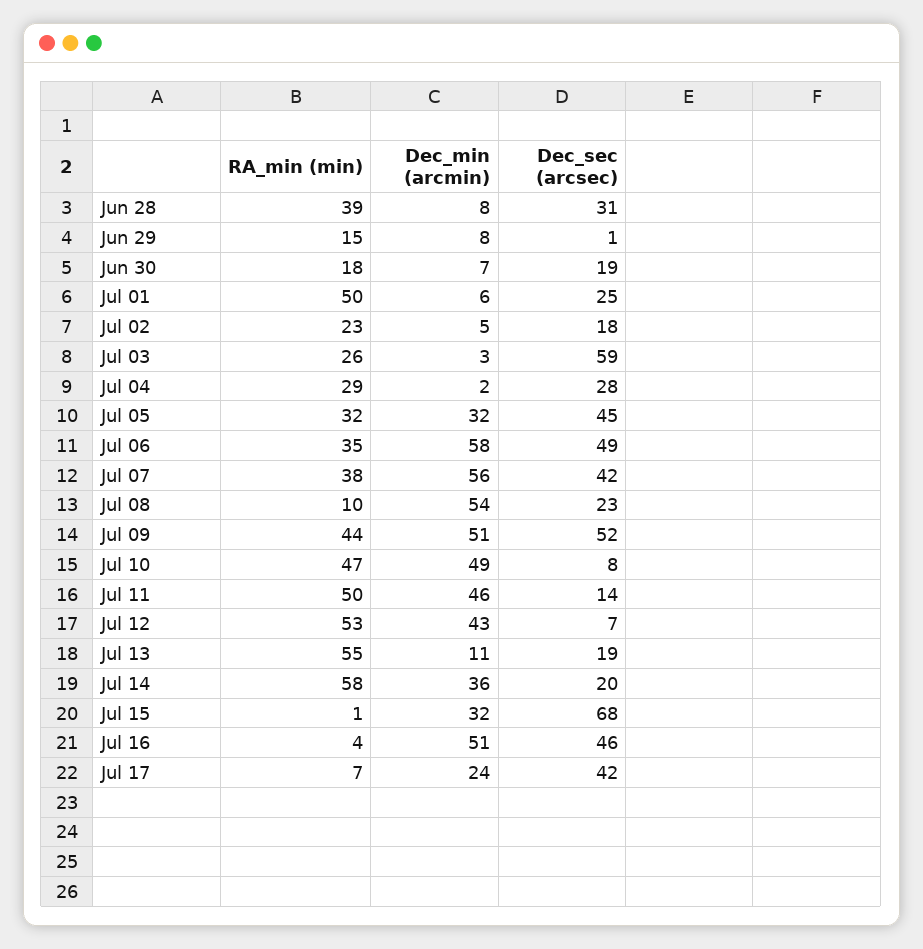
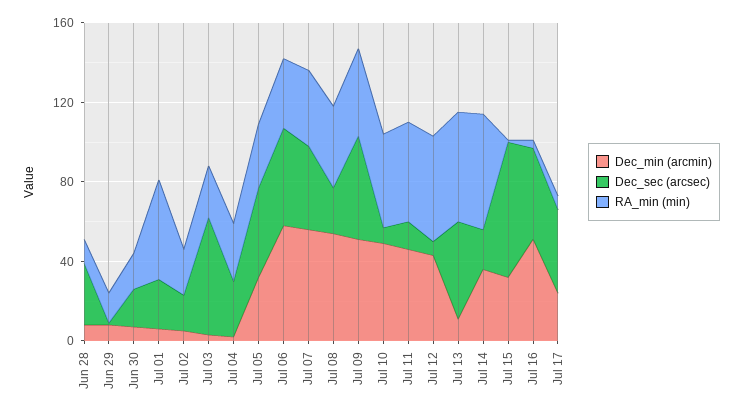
RA_min (min), Jun 28: 39 -> 10
RA_min (min), Jul 08: 10 -> 40
Dec_sec (arcsec), Jul 13: 19 -> 50

